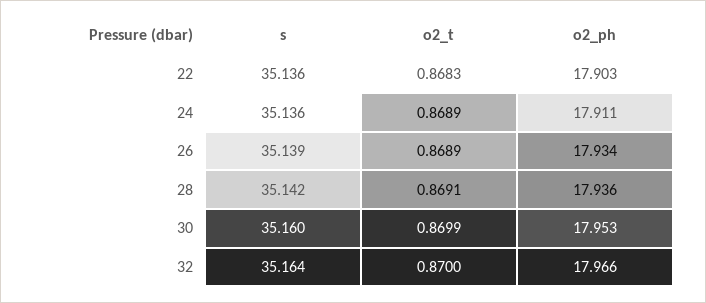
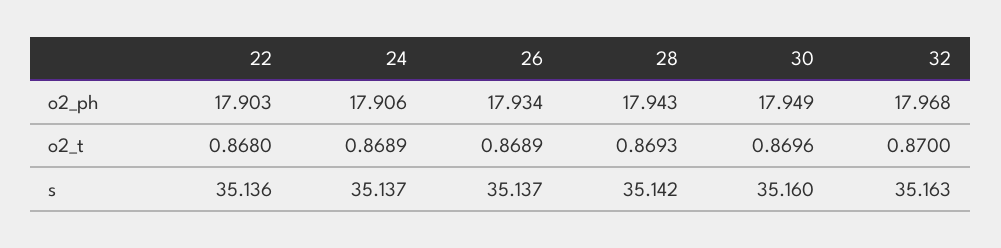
o2_t, 22: 0.8683 -> 0.868
s, 24: 35.136 -> 35.137
o2_ph, 24: 17.911 -> 17.906
s, 26: 35.139 -> 35.137
o2_t, 28: 0.8691 -> 0.8693
o2_ph, 28: 17.936 -> 17.943
o2_t, 30: 0.8699 -> 0.8696
o2_ph, 30: 17.953 -> 17.949
s, 32: 35.164 -> 35.163
o2_ph, 32: 17.966 -> 17.968

